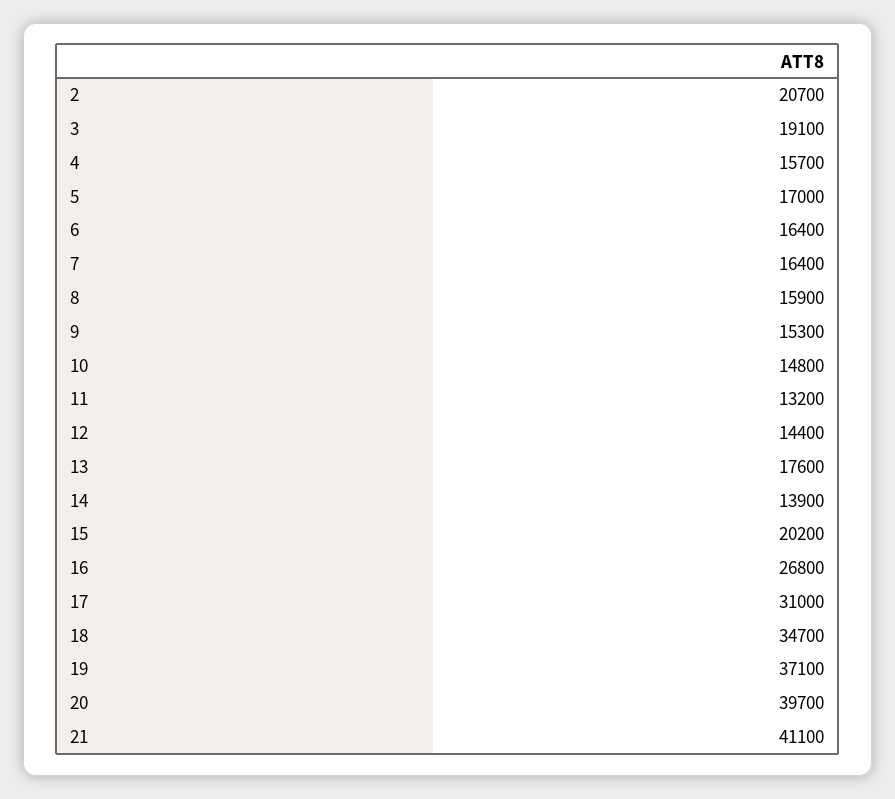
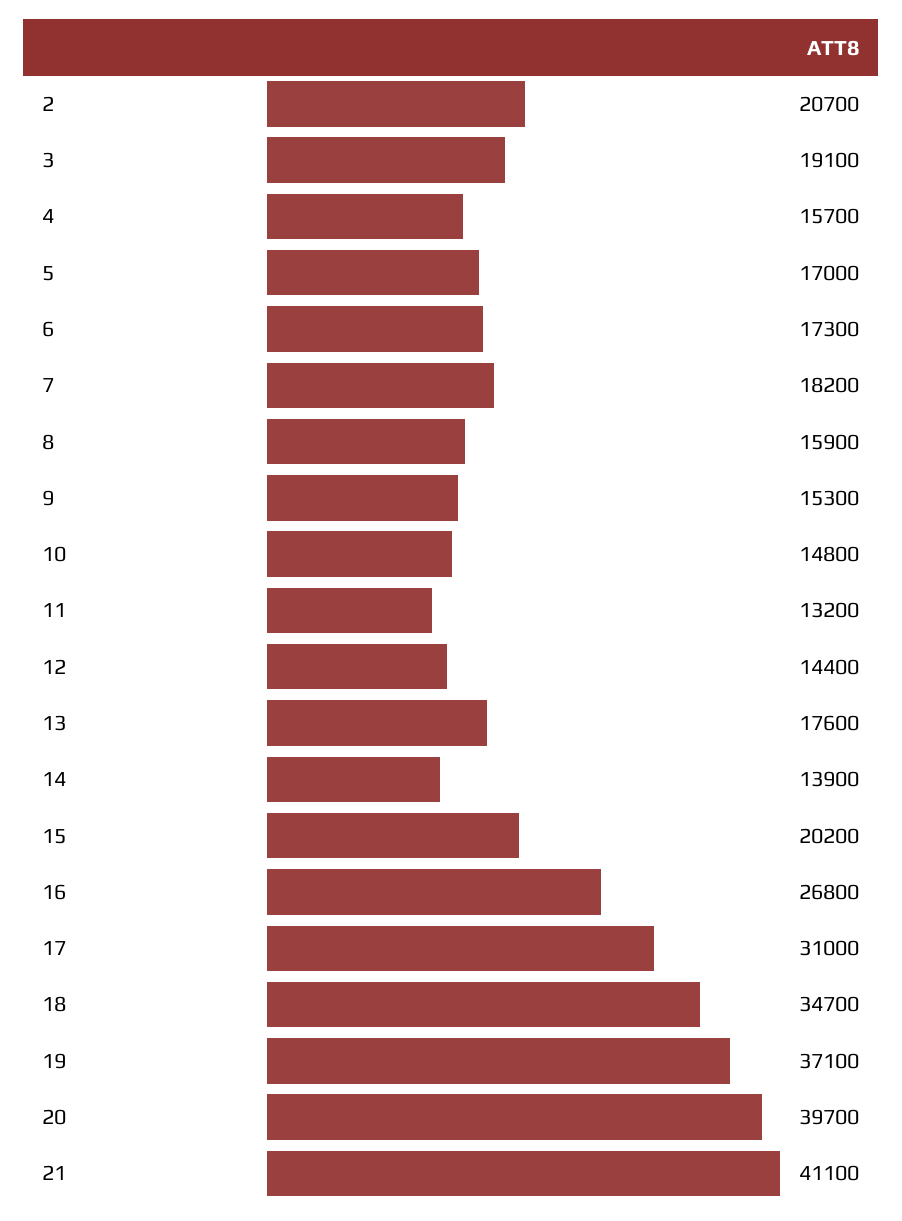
6: 16400 -> 17300
7: 16400 -> 18200

